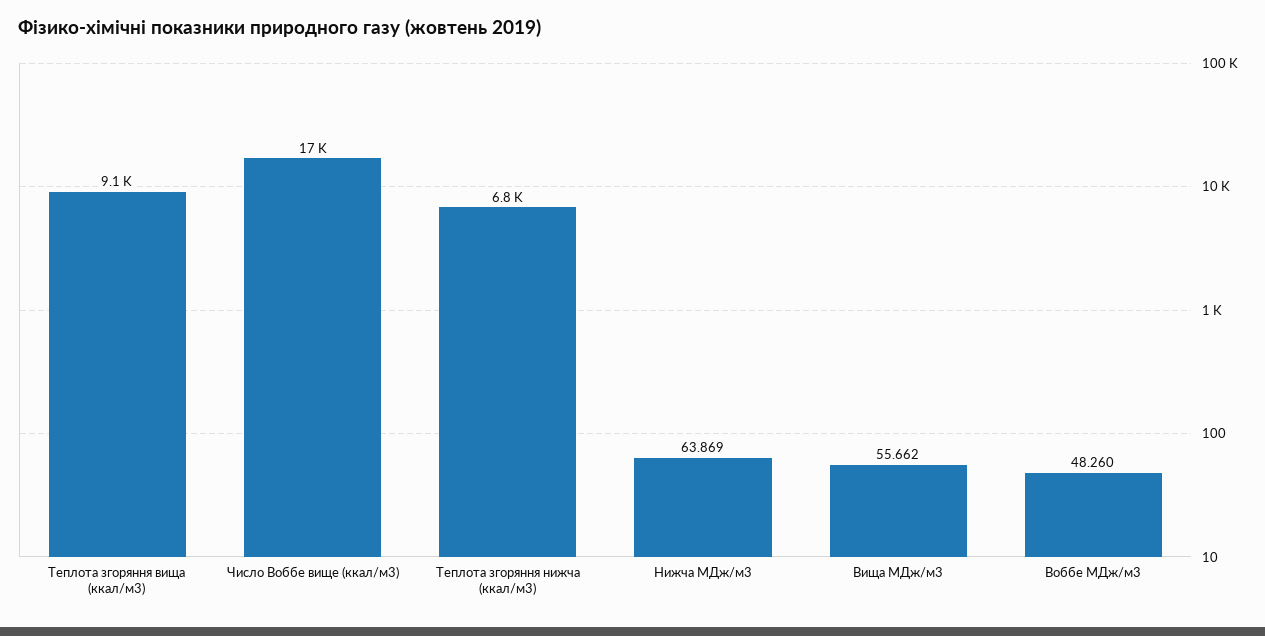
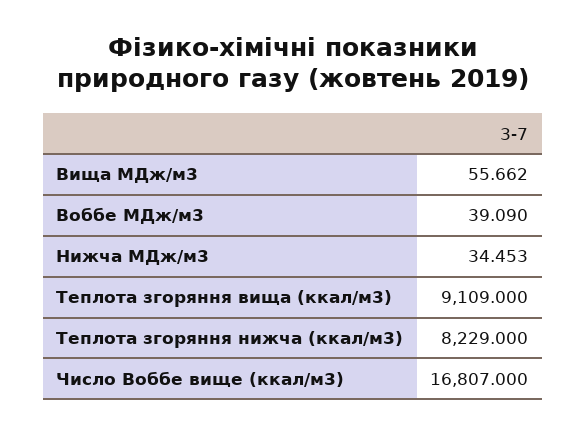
Теплота згоряння нижча (ккал/м3): 6800 -> 8229
Нижча МДж/м3: 63.869 -> 34.453
Воббе МДж/м3: 48.26 -> 39.09

